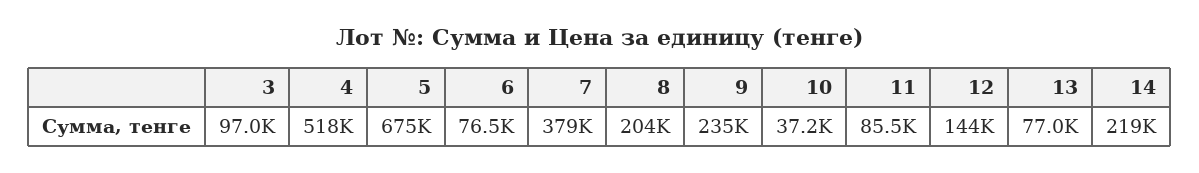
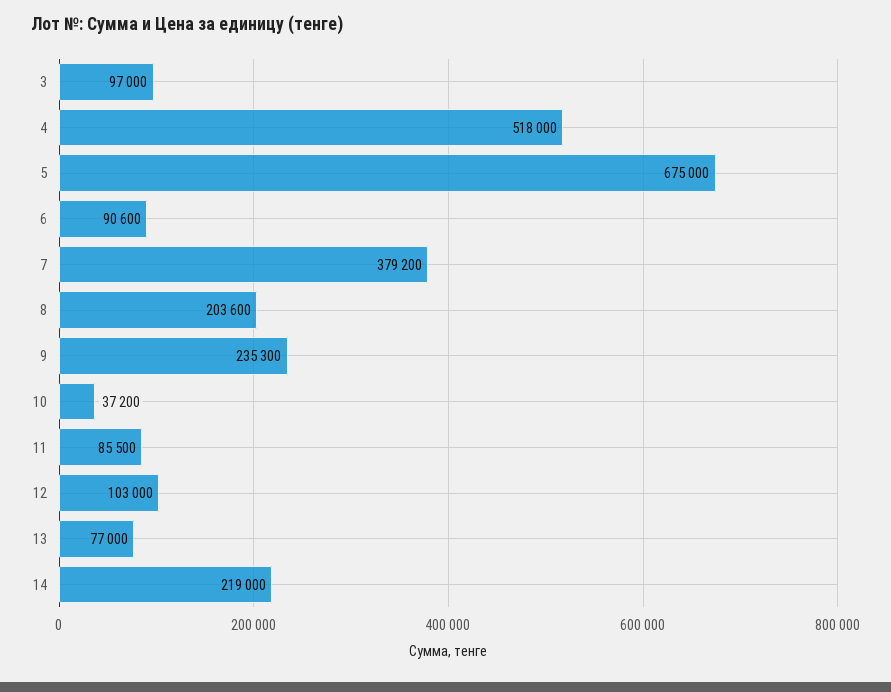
6: 76500 -> 90600
12: 144000 -> 103000

